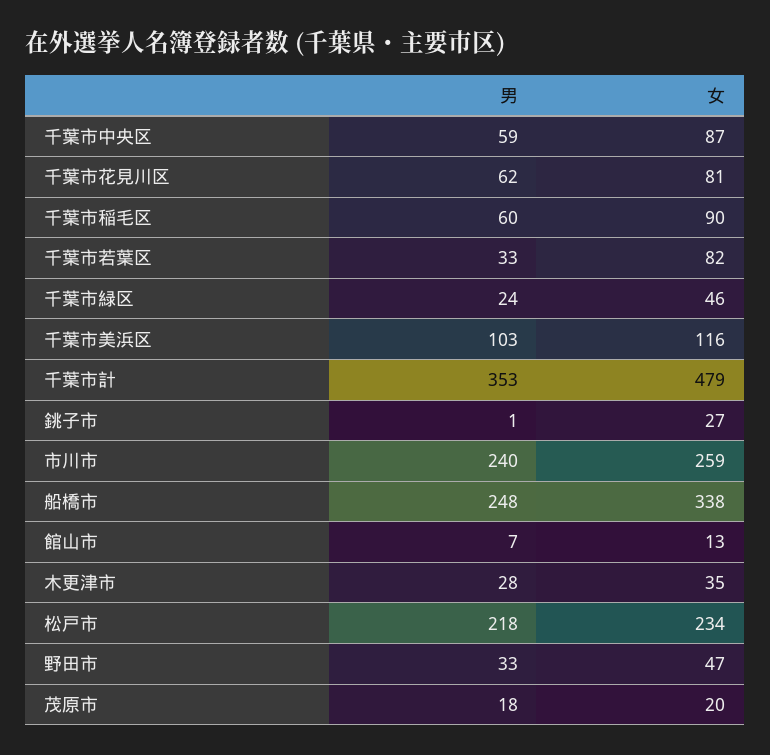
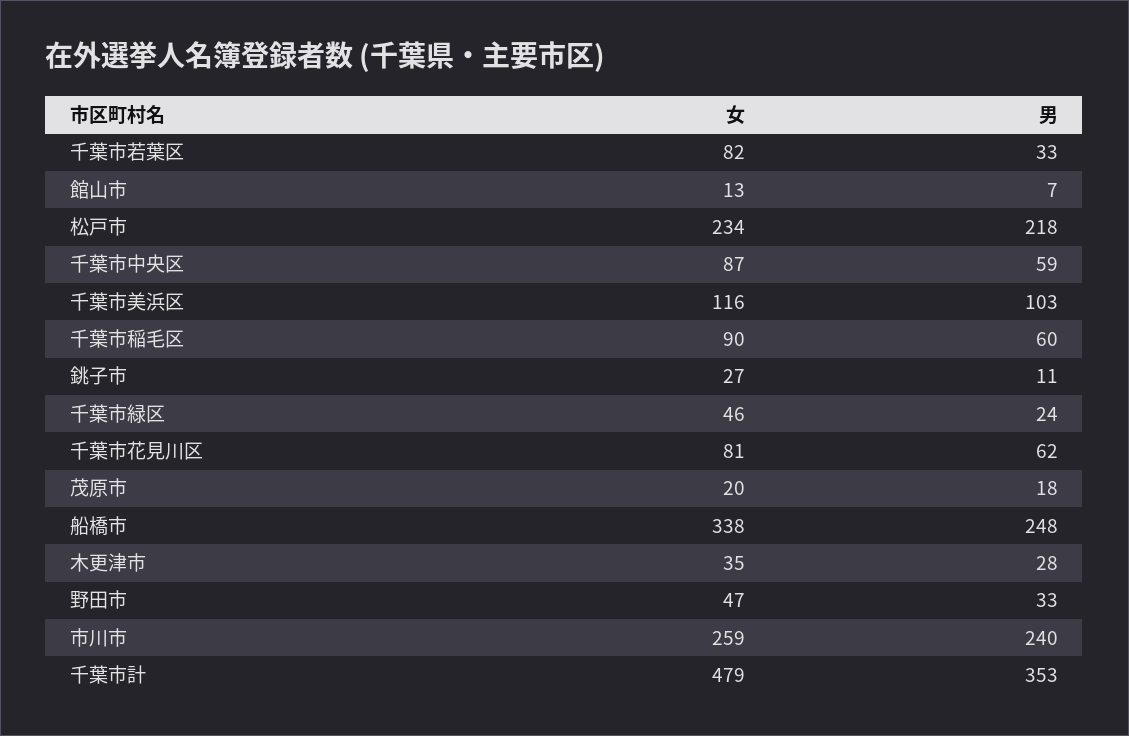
男, 銚子市: 1 -> 11

